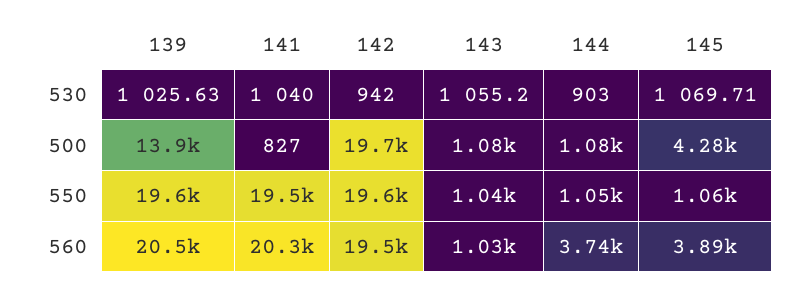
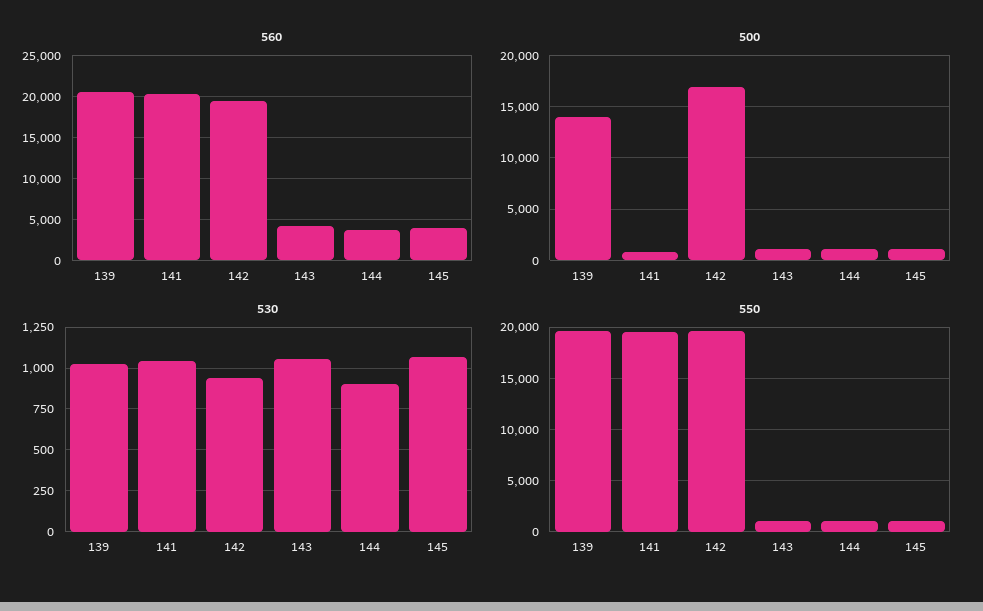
500, 142: 19700 -> 17000
500, 145: 4280 -> 1000
560, 143: 1030 -> 4000

